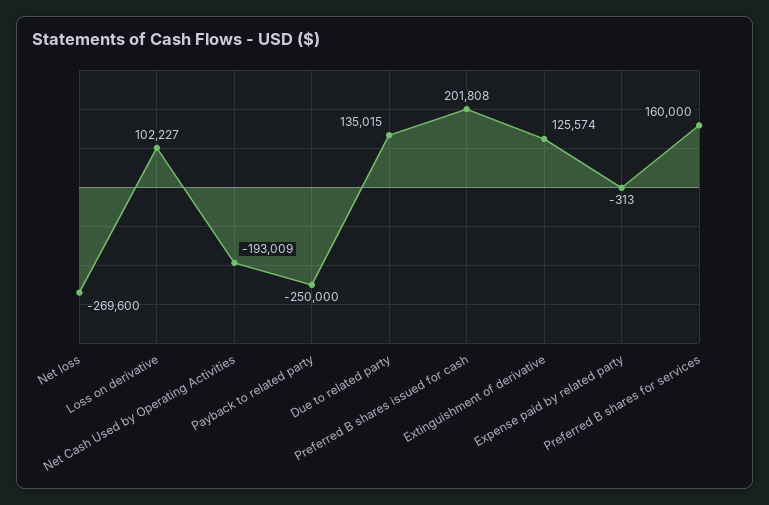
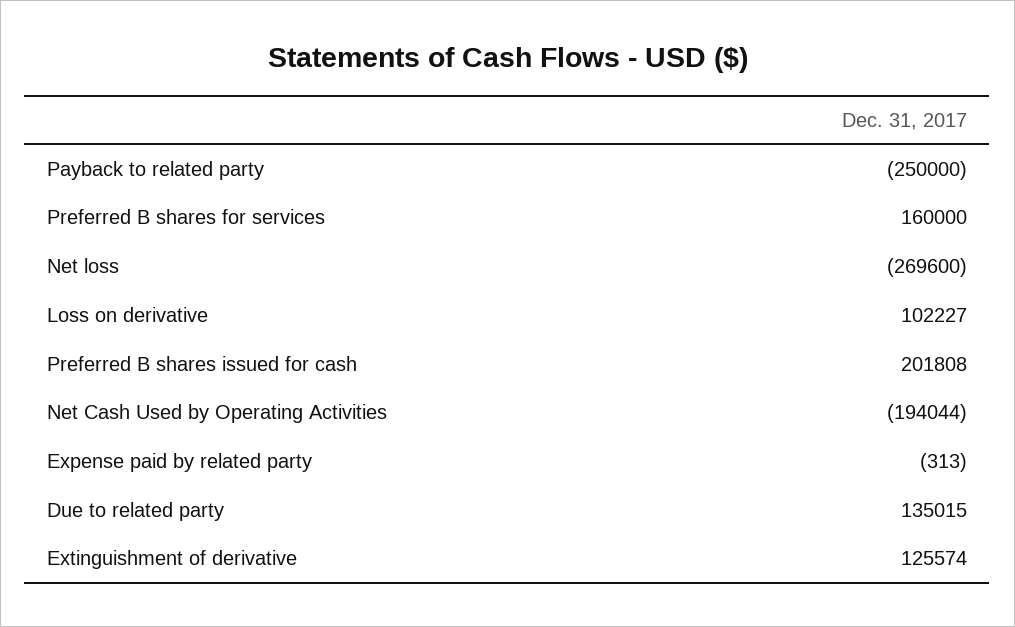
Net Cash Used by Operating Activities: -193009 -> -194044

